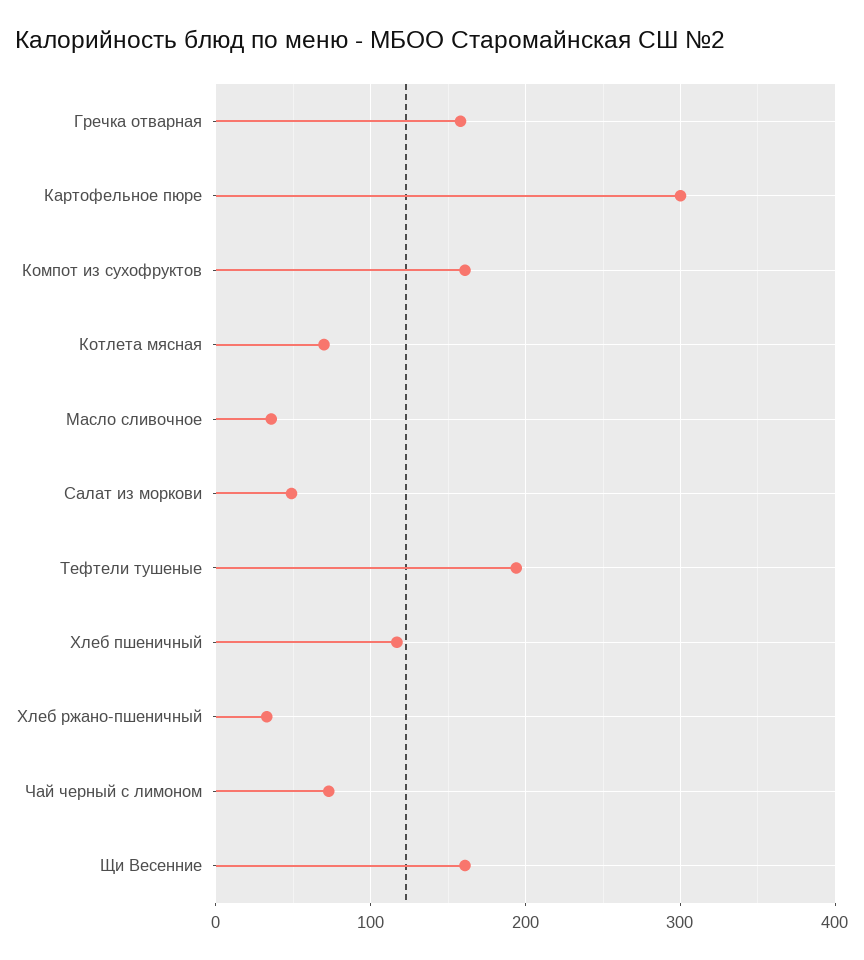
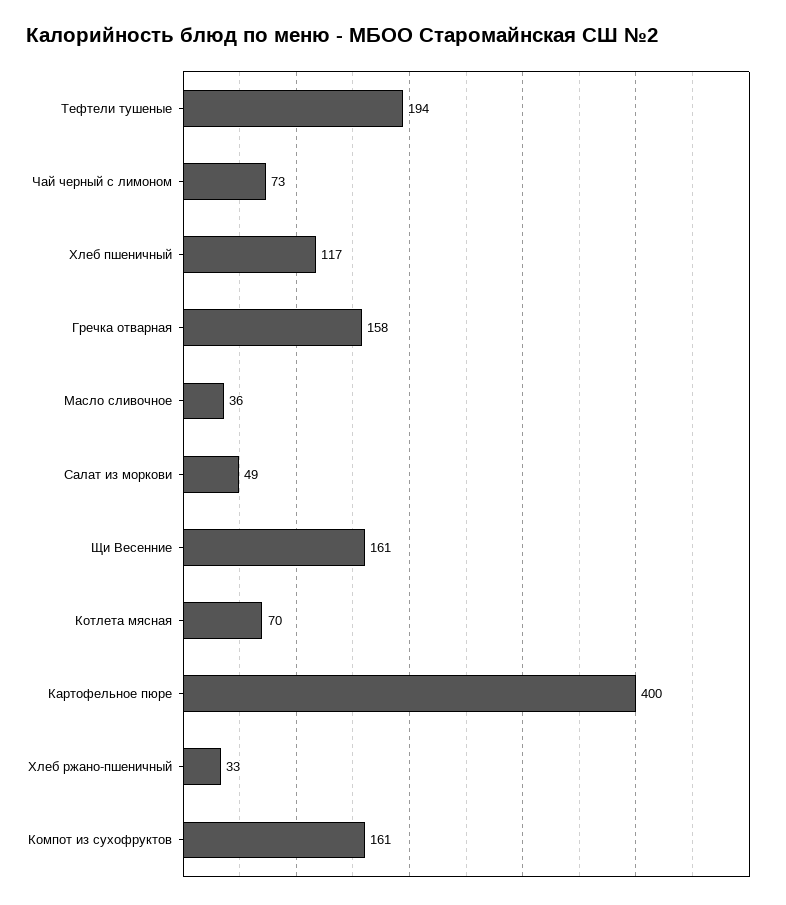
Картофельное пюре: 300 -> 400

